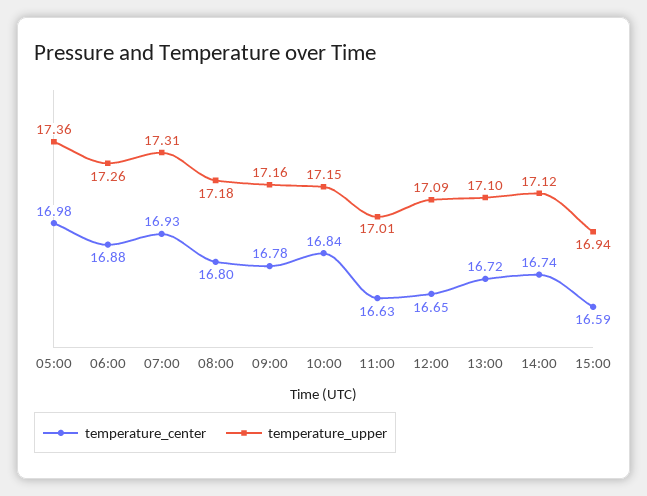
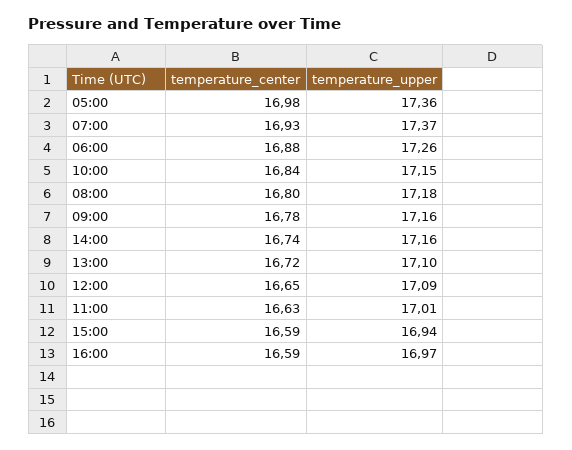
temperature_upper, 07:00: 17.31 -> 17.37
temperature_upper, 14:00: 17.12 -> 17.16
temperature_center, 16:00: none -> 16.59
temperature_upper, 16:00: none -> 16.97

